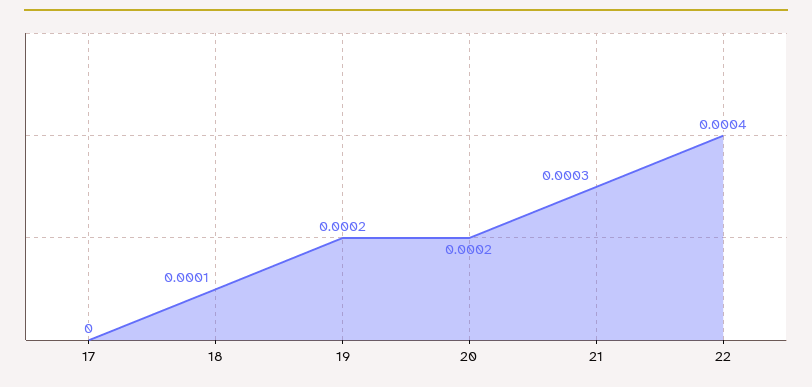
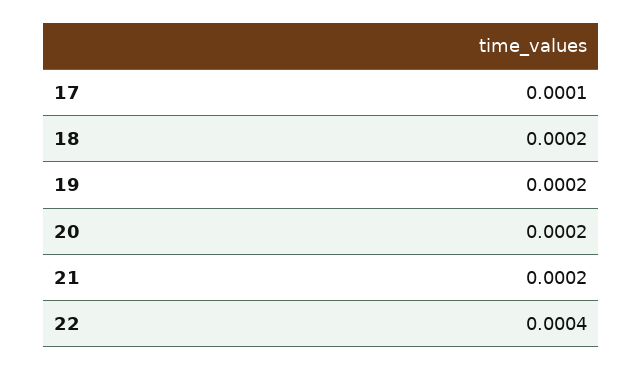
17: 0 -> 0.0001
18: 0.0001 -> 0.0002
21: 0.0003 -> 0.0002

